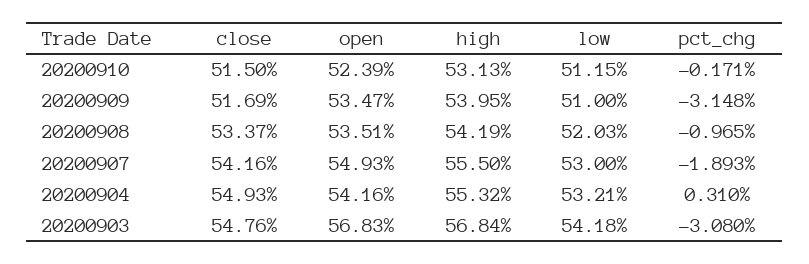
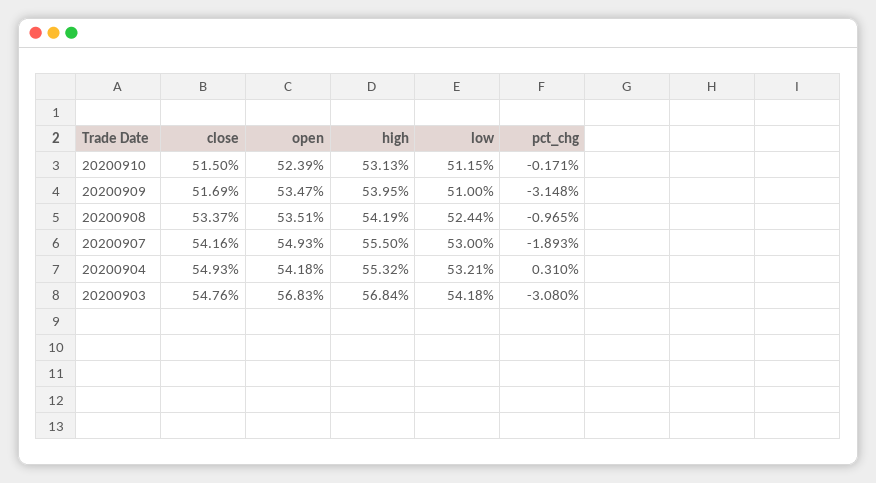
low, 20200908: 52.03 -> 52.44
open, 20200904: 54.16 -> 54.18

